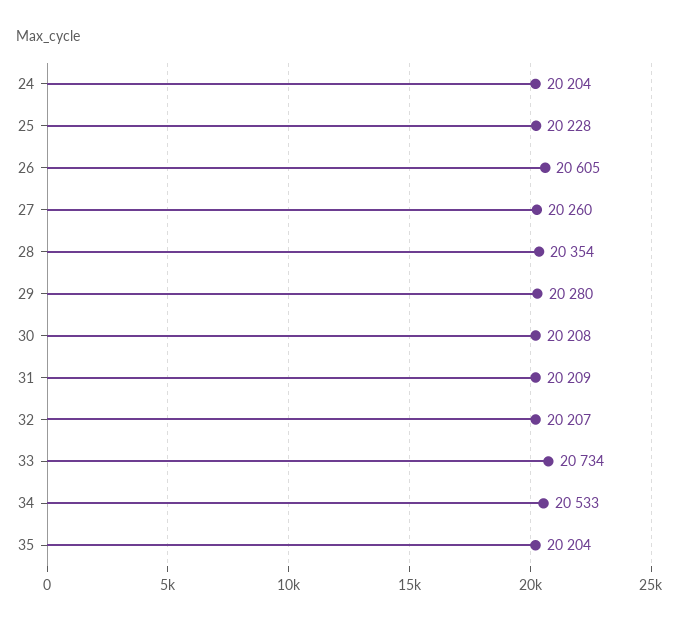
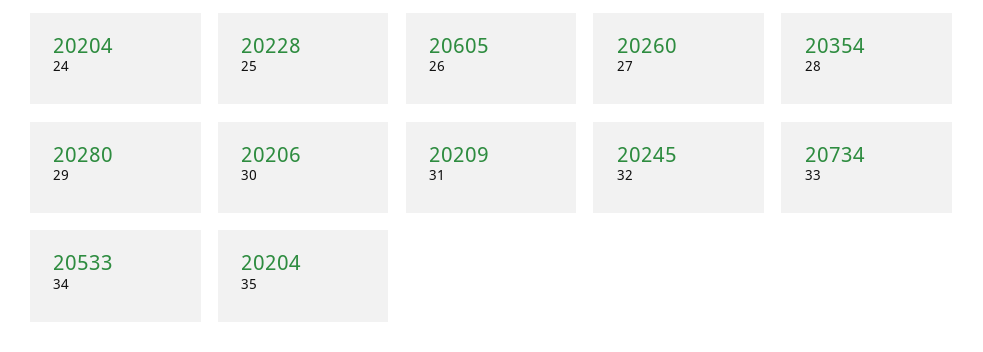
30: 20208 -> 20206
32: 20207 -> 20245

